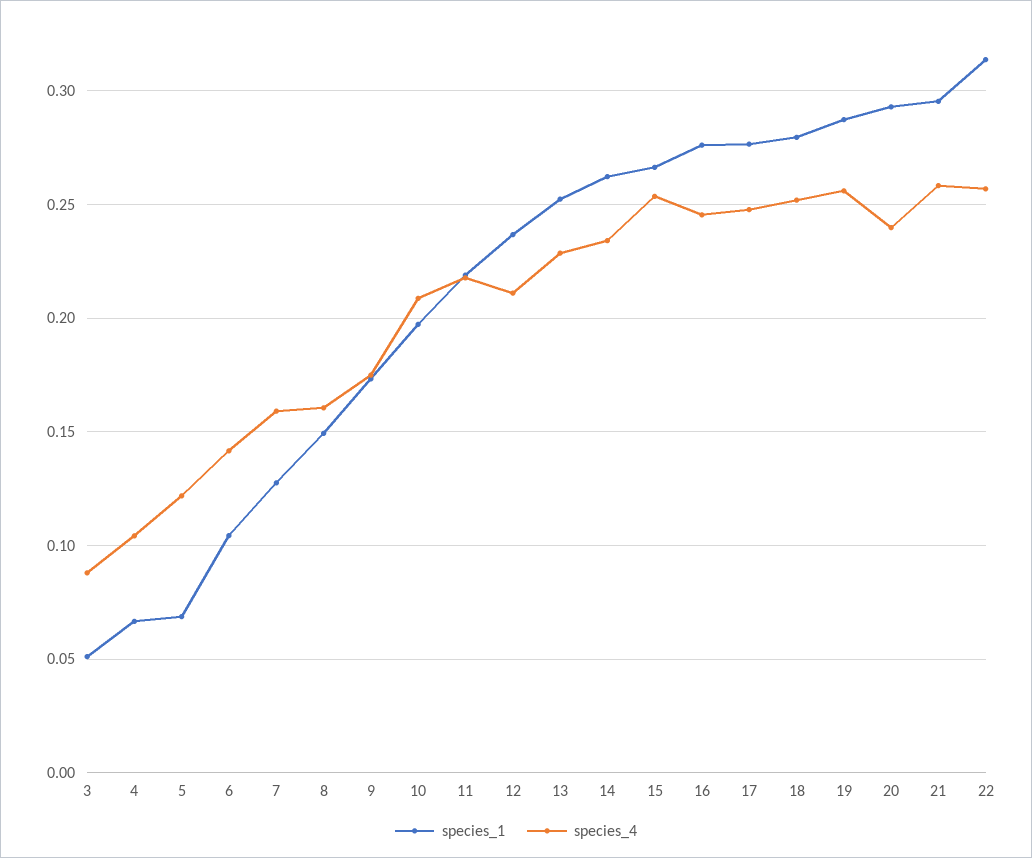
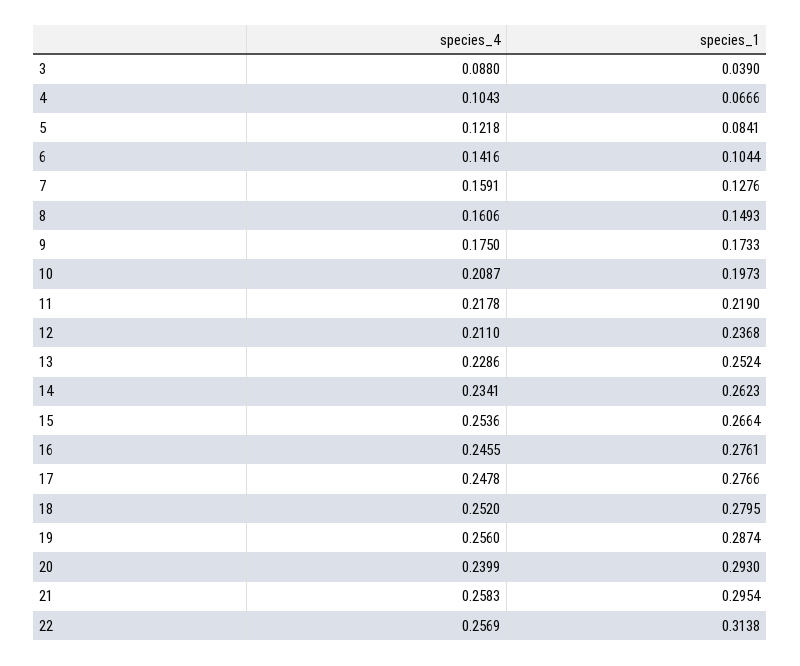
species_1, 3: 0.05 -> 0.039
species_1, 5: 0.07 -> 0.0841

